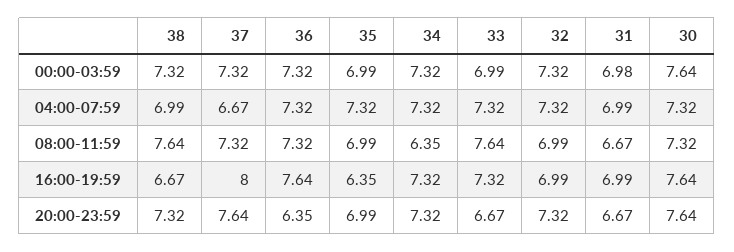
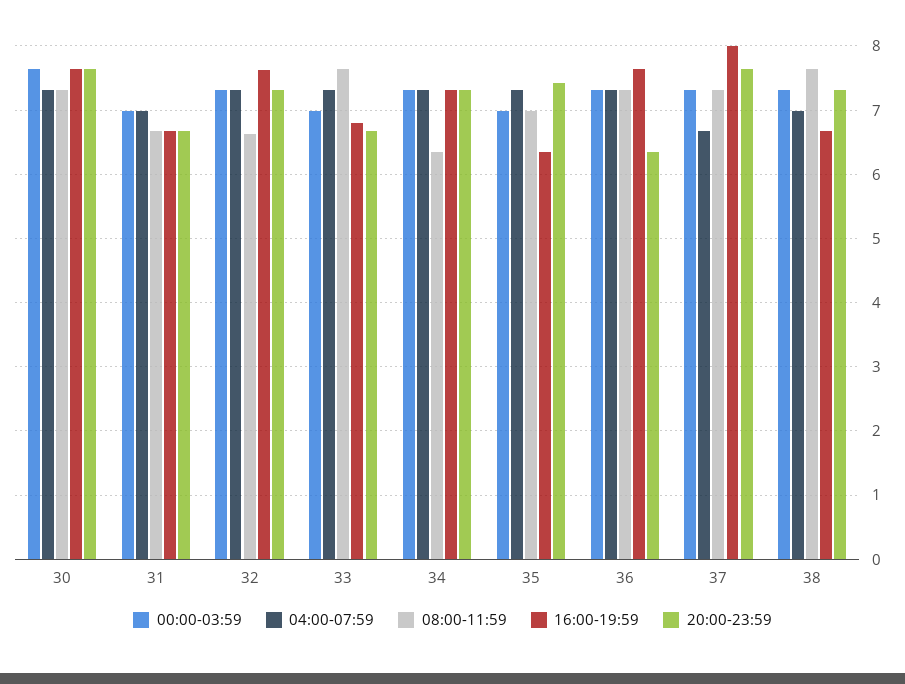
08:00-11:59, 32: 6.99 -> 6.6
16:00-19:59, 33: 7.32 -> 6.8
16:00-19:59, 32: 6.99 -> 7.6
16:00-19:59, 31: 6.99 -> 6.7
20:00-23:59, 35: 6.99 -> 7.4

